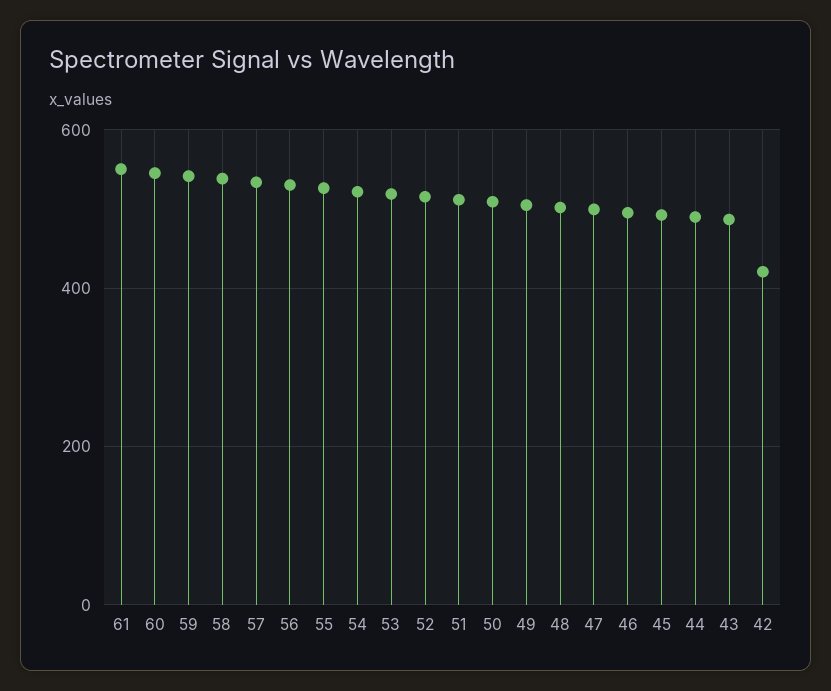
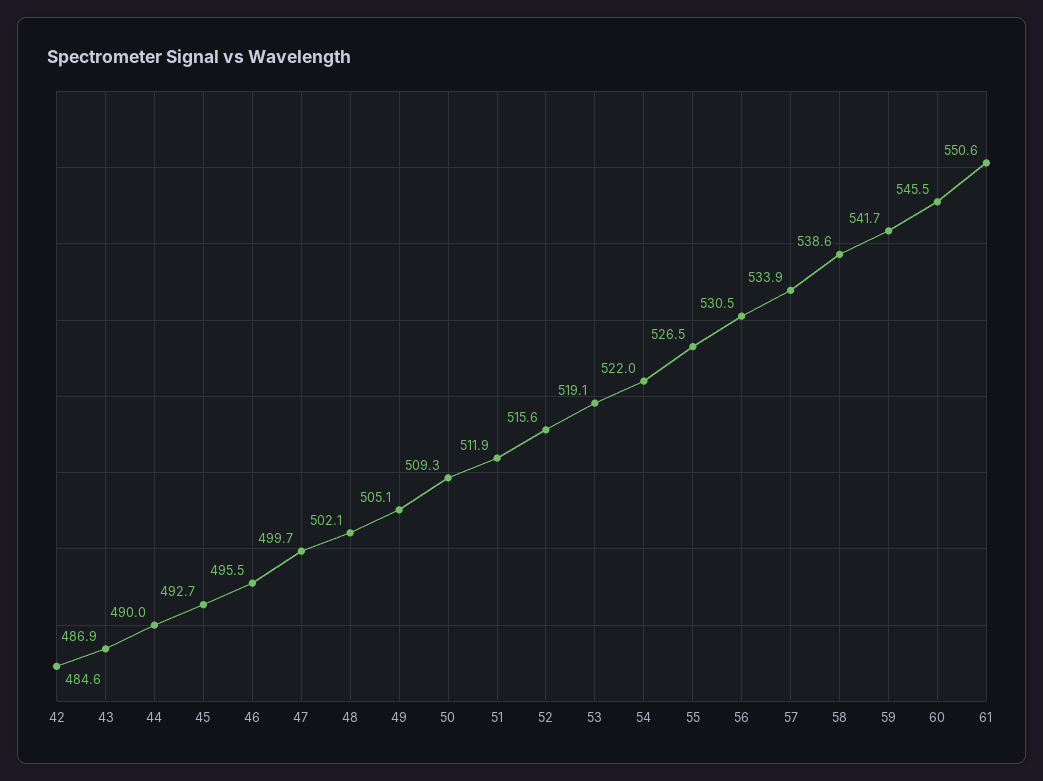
42: 420 -> 484.6

